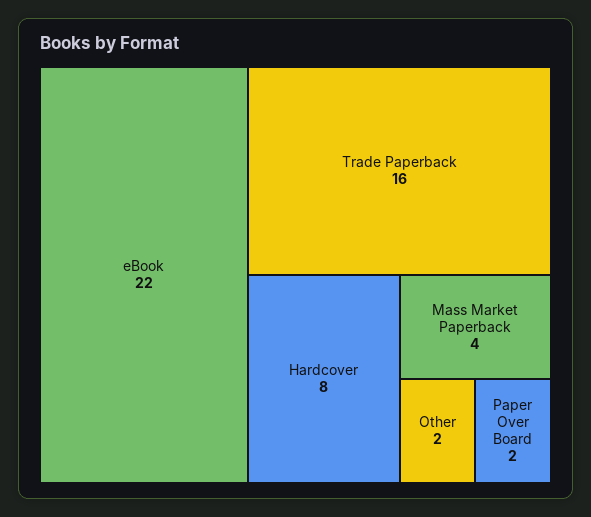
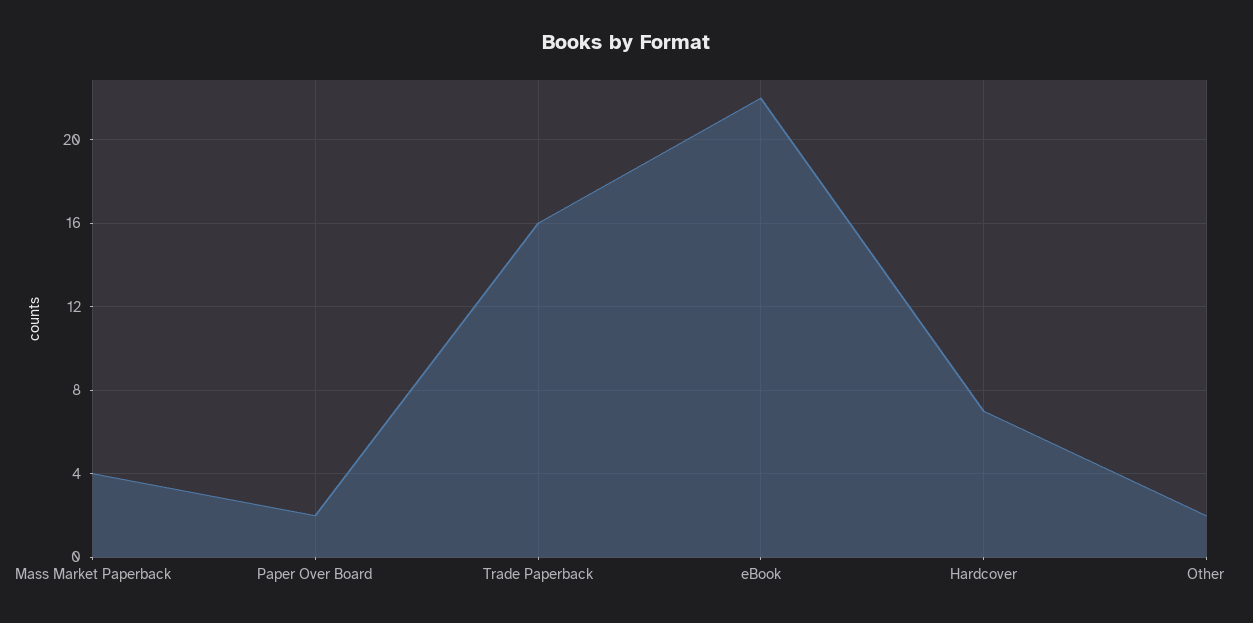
Hardcover: 8 -> 7

